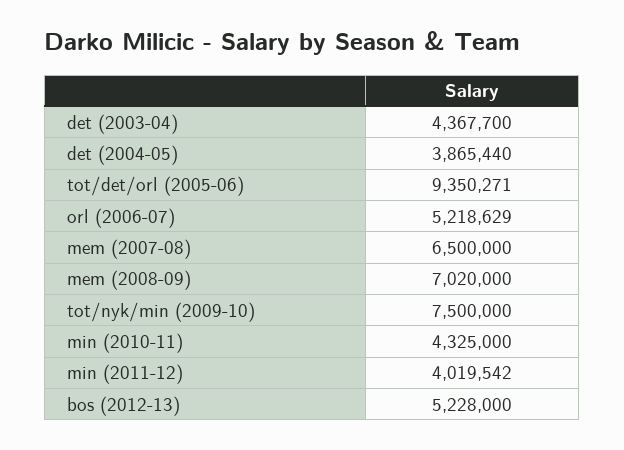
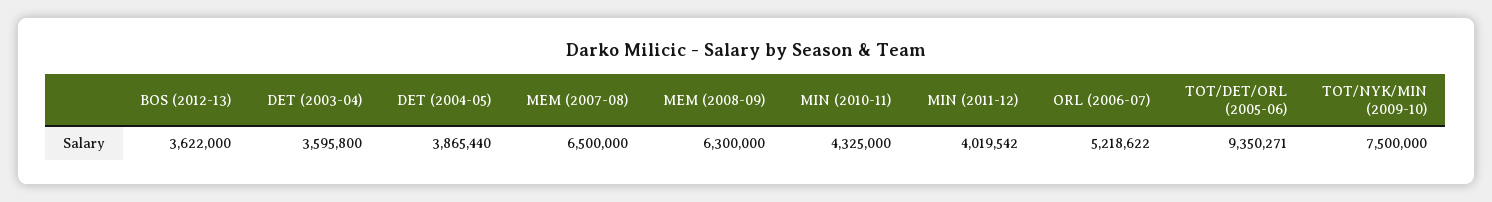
det (2003-04): 4367700 -> 3595800
orl (2006-07): 5218629 -> 5218622
mem (2008-09): 7020000 -> 6300000
bos (2012-13): 5228000 -> 3622000

